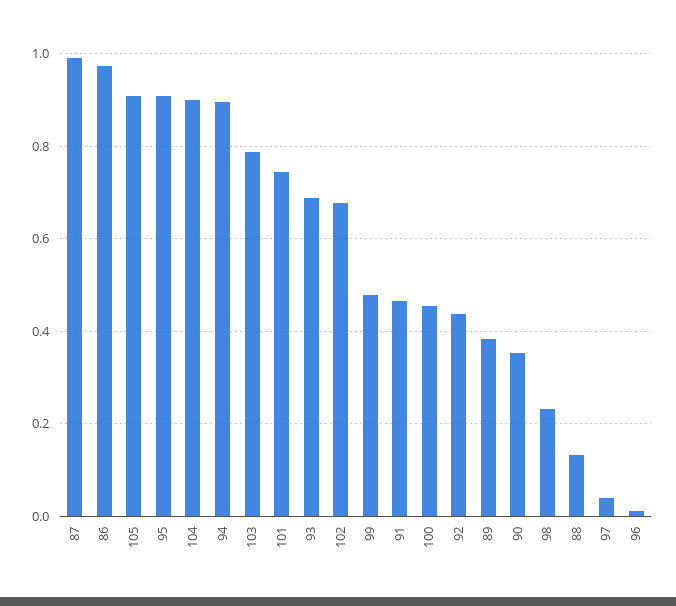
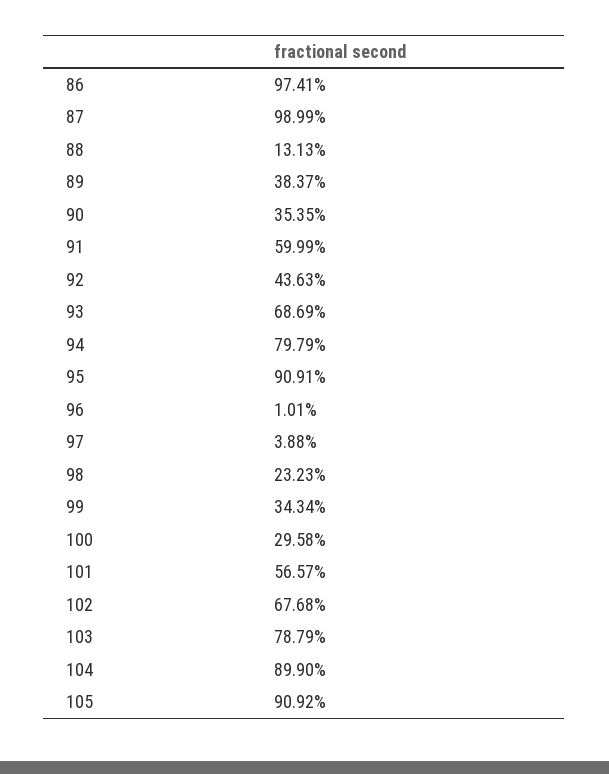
94: 0.9 -> 0.7979
101: 0.74 -> 0.5657
99: 0.48 -> 0.3434
91: 0.46 -> 0.5999
100: 0.46 -> 0.2958

